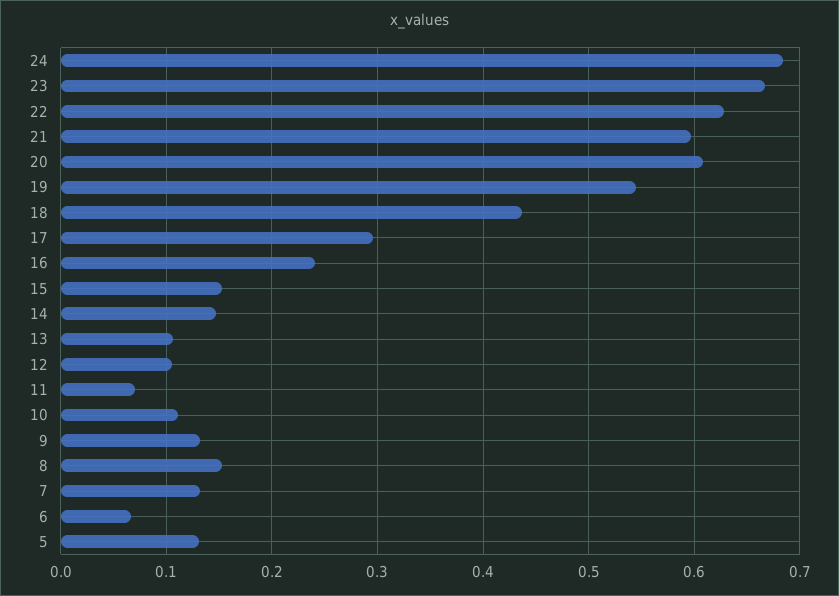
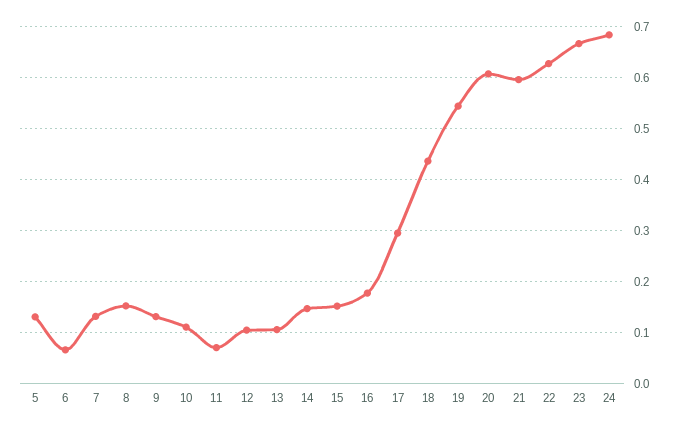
16: 0.24 -> 0.18

